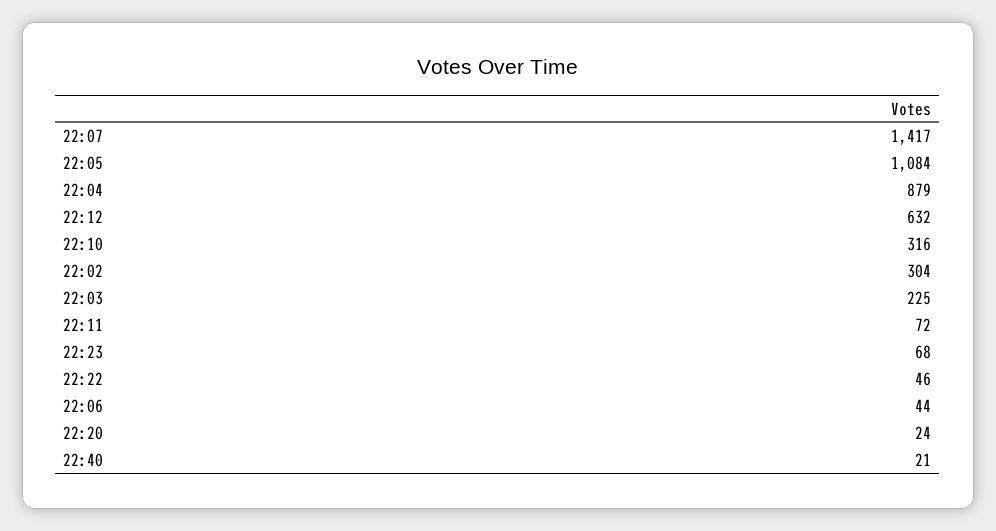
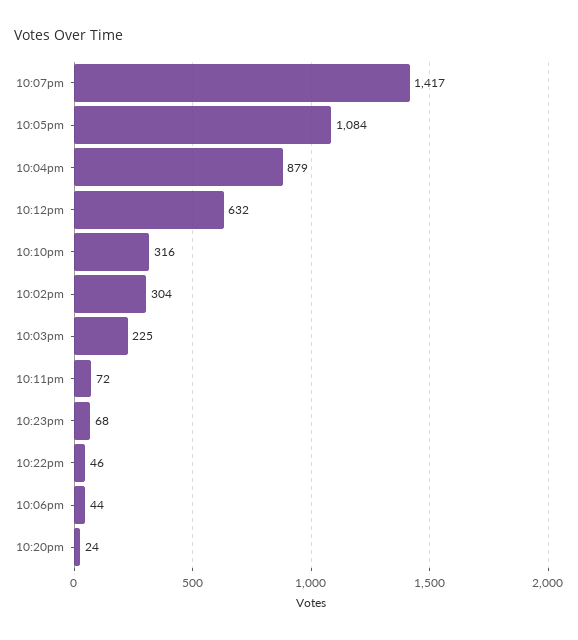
22:40: 21 -> none

